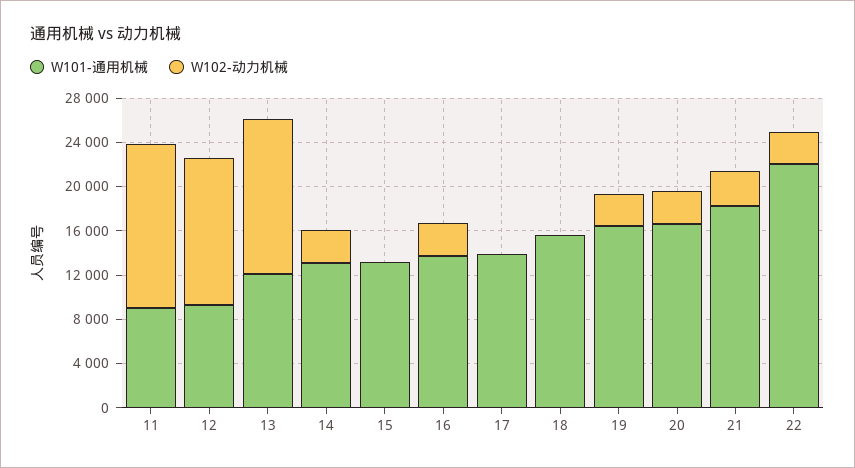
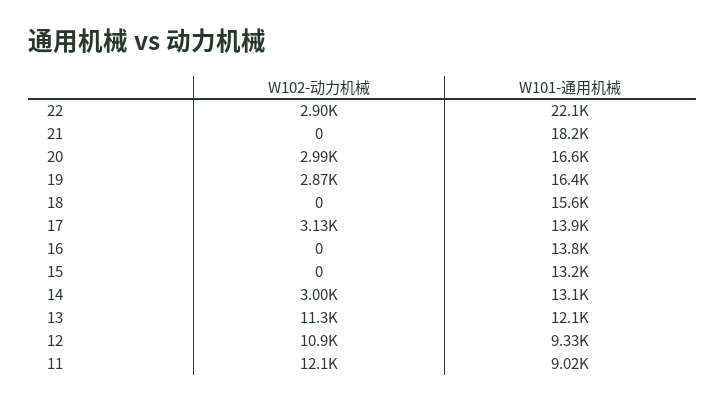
W102-动力机械, 11: 15000 -> 12100
W102-动力机械, 12: 13000 -> 10900
W102-动力机械, 13: 14000 -> 11300
W102-动力机械, 16: 3000 -> 0
W102-动力机械, 17: 0 -> 3130
W102-动力机械, 21: 3000 -> 0

